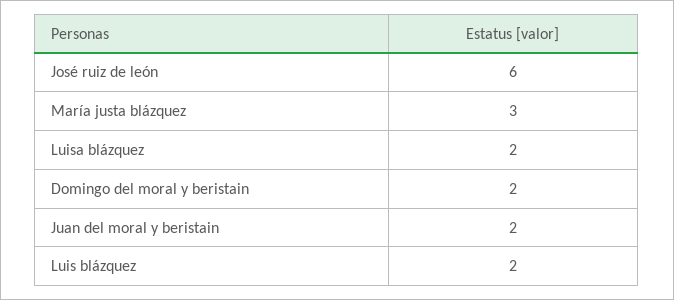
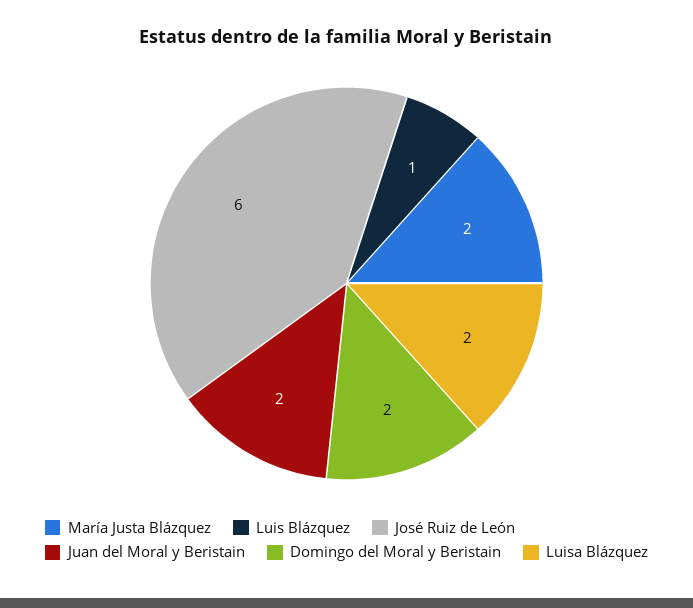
María justa blázquez: 3 -> 2
Luis blázquez: 2 -> 1

